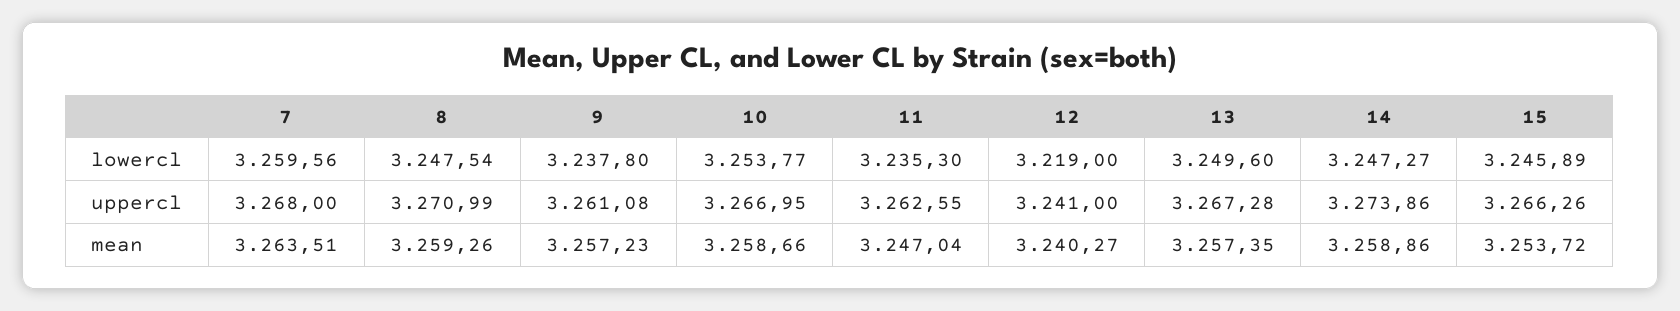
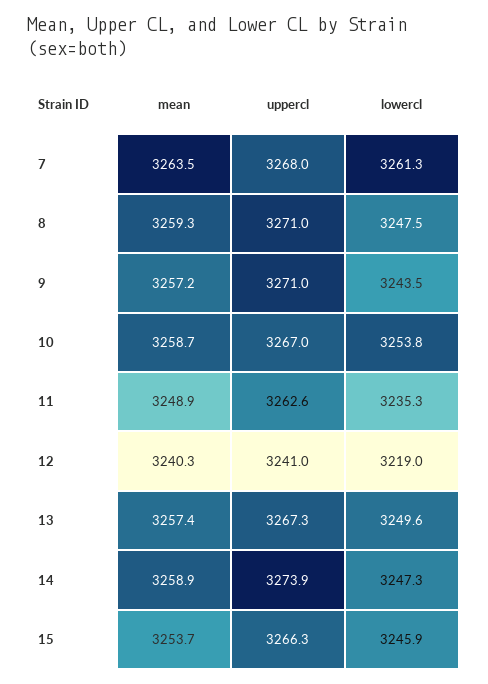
7, lowercl: 3259.56 -> 3261.3
9, lowercl: 3237.8 -> 3243.5
9, uppercl: 3261.08 -> 3271
11, mean: 3247.04 -> 3248.9

